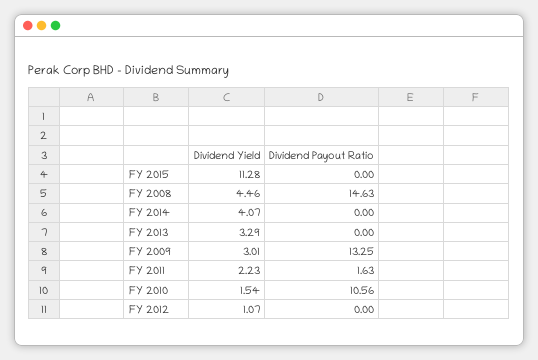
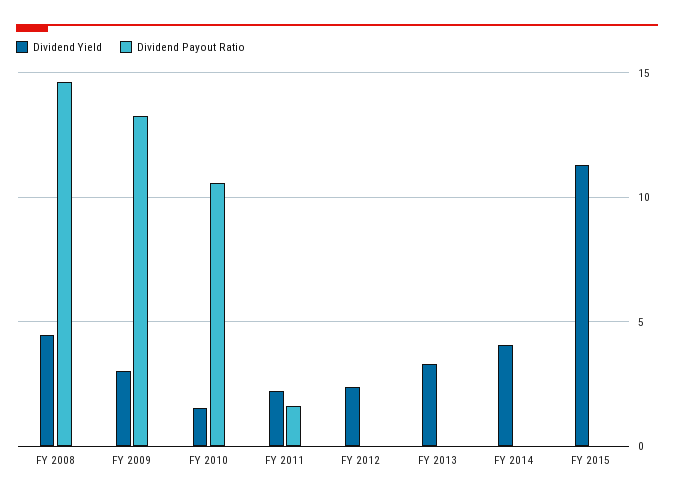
Dividend Yield, FY 2012: 1.07 -> 2.5

